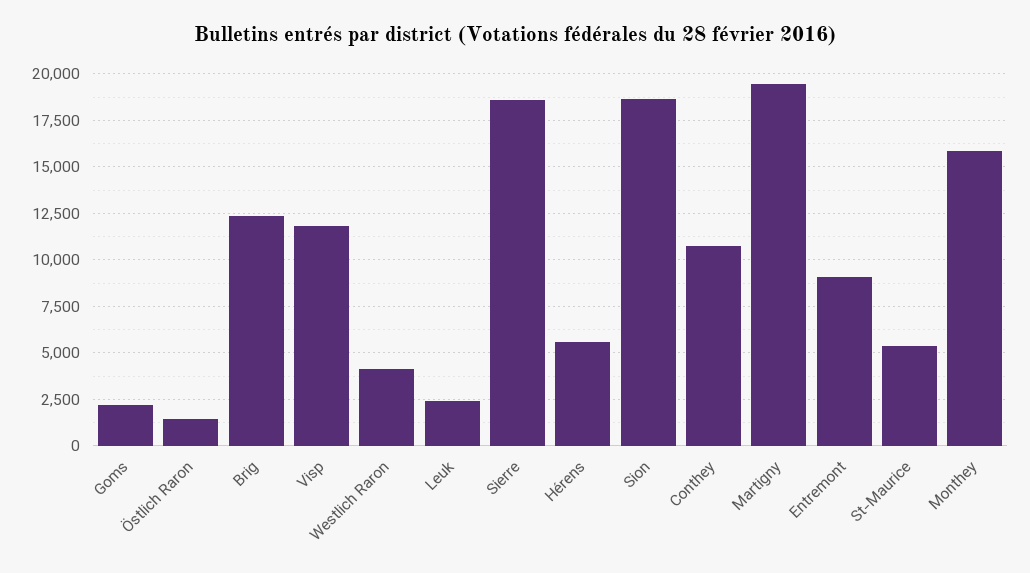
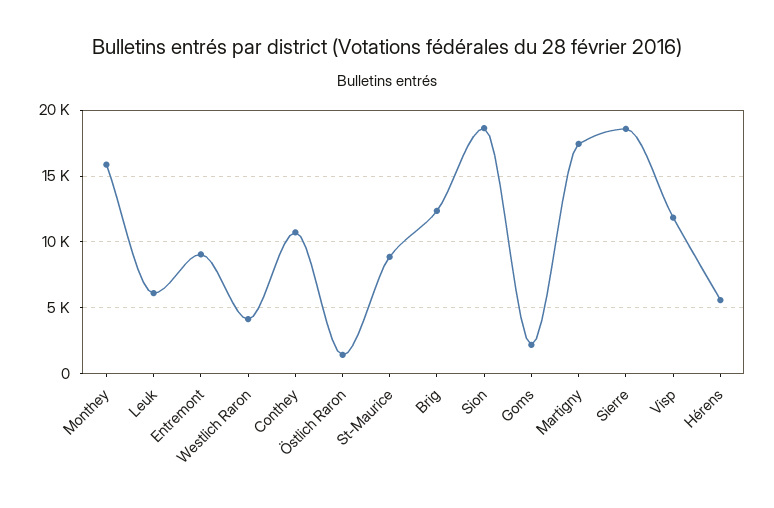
Leuk: 2500 -> 6000
Martigny: 19500 -> 17500
St-Maurice: 5500 -> 9000

